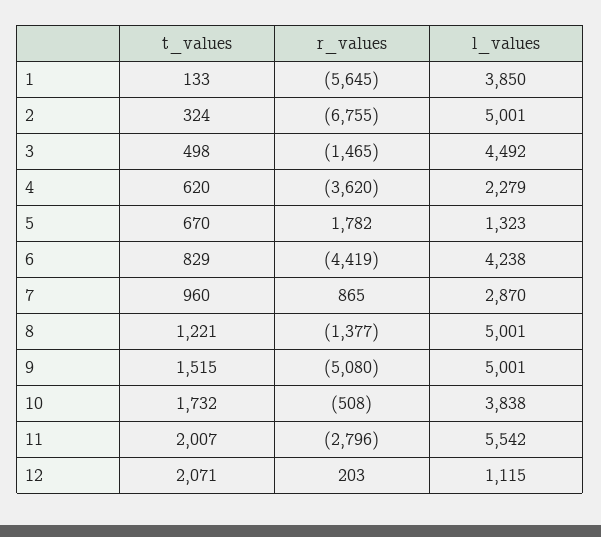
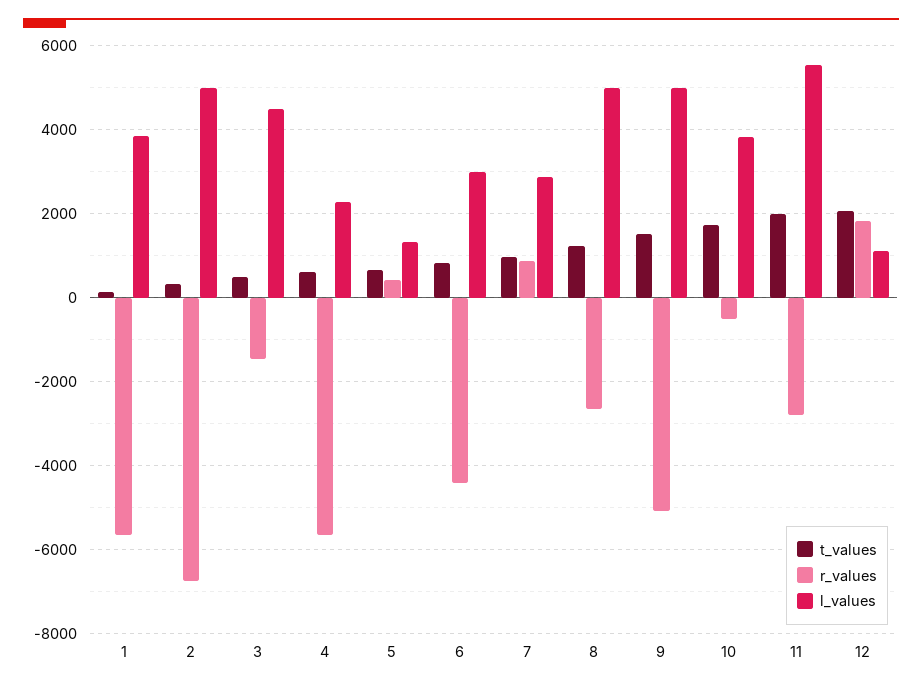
r_values, 4: -3620 -> -5600
r_values, 5: 1782 -> 400
l_values, 6: 4238 -> 3000
r_values, 8: -1377 -> -2600
r_values, 12: 203 -> 1800

